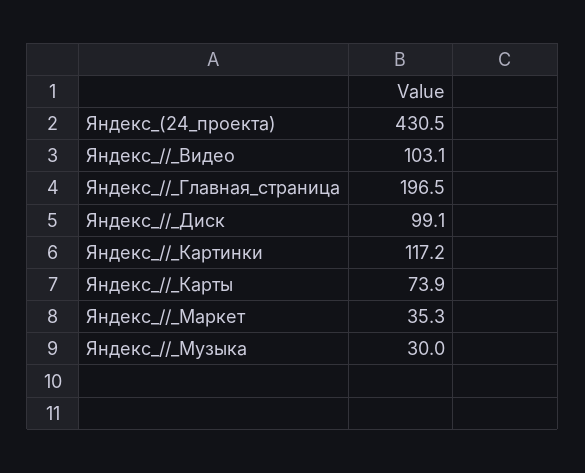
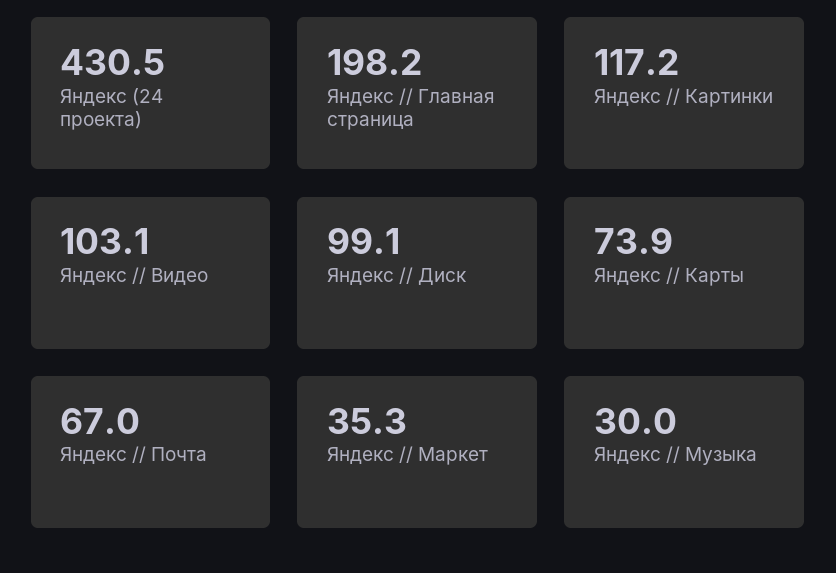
Яндекс_//_Главная_страница: 196.5 -> 198.2
Яндекс // Почта: none -> 67

